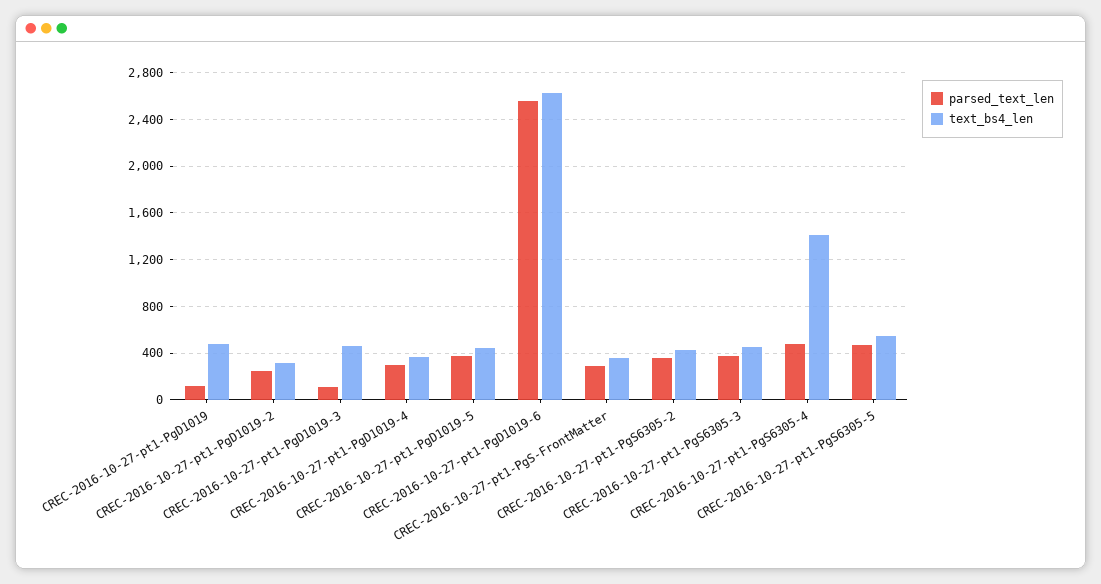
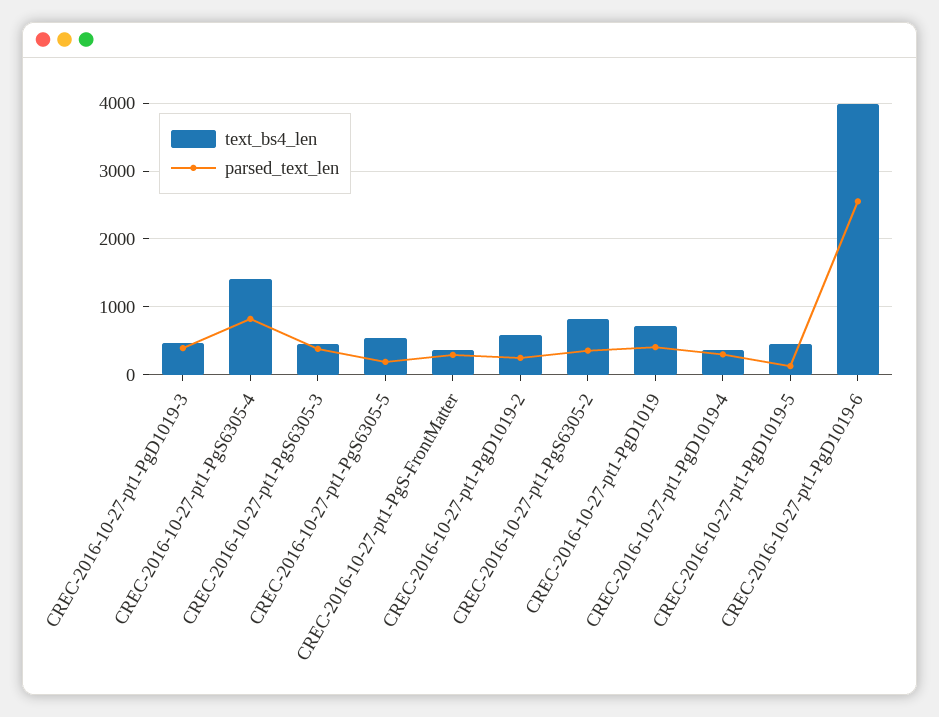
parsed_text_len, CREC-2016-10-27-pt1-PgD1019: 100 -> 400
text_bs4_len, CREC-2016-10-27-pt1-PgD1019: 500 -> 700
text_bs4_len, CREC-2016-10-27-pt1-PgD1019-2: 300 -> 600
parsed_text_len, CREC-2016-10-27-pt1-PgD1019-3: 100 -> 400
parsed_text_len, CREC-2016-10-27-pt1-PgD1019-5: 400 -> 100
text_bs4_len, CREC-2016-10-27-pt1-PgD1019-6: 2600 -> 4000
text_bs4_len, CREC-2016-10-27-pt1-PgS6305-2: 400 -> 800
parsed_text_len, CREC-2016-10-27-pt1-PgS6305-4: 500 -> 800
parsed_text_len, CREC-2016-10-27-pt1-PgS6305-5: 500 -> 200

